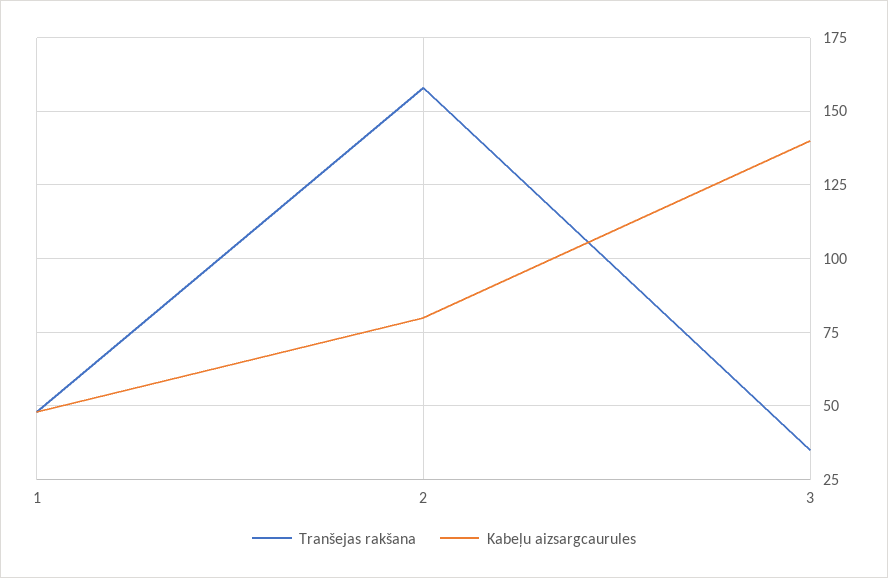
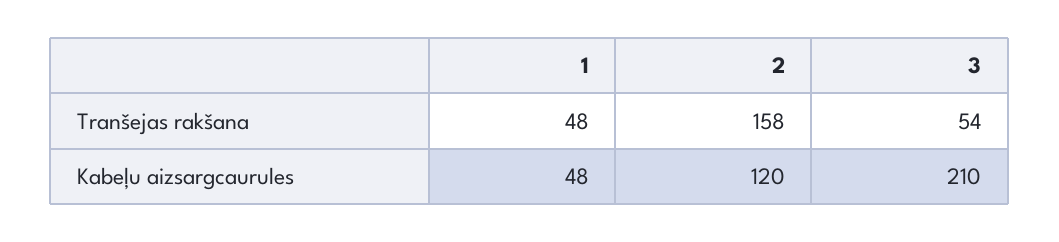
Kabeļu aizsargcaurules, 2: 80 -> 120
Tranšejas rakšana, 3: 35 -> 54
Kabeļu aizsargcaurules, 3: 140 -> 210

